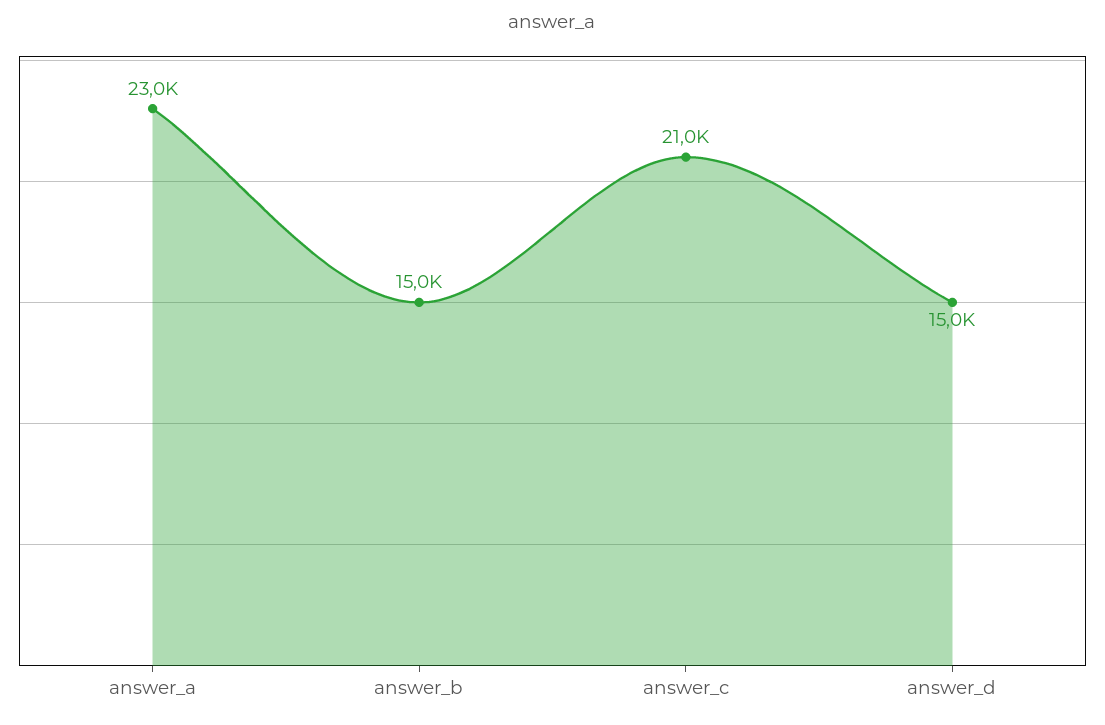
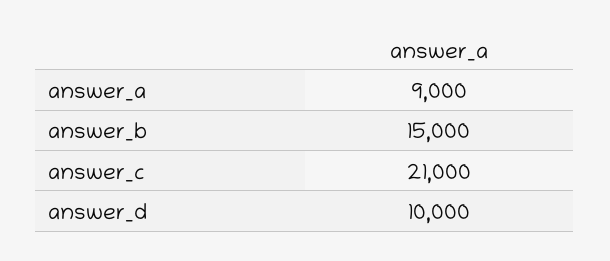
answer_a: 23000 -> 9000
answer_d: 15000 -> 10000

